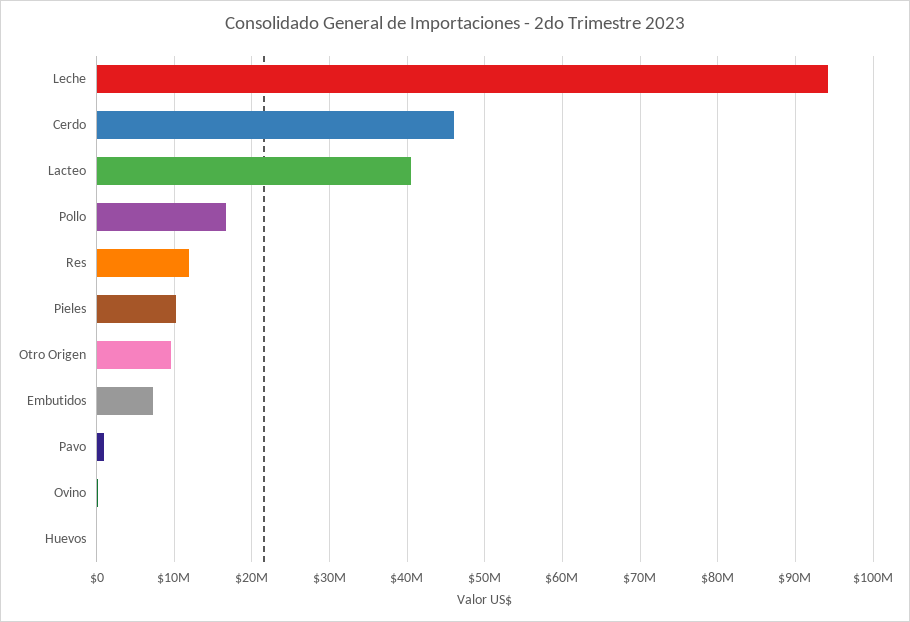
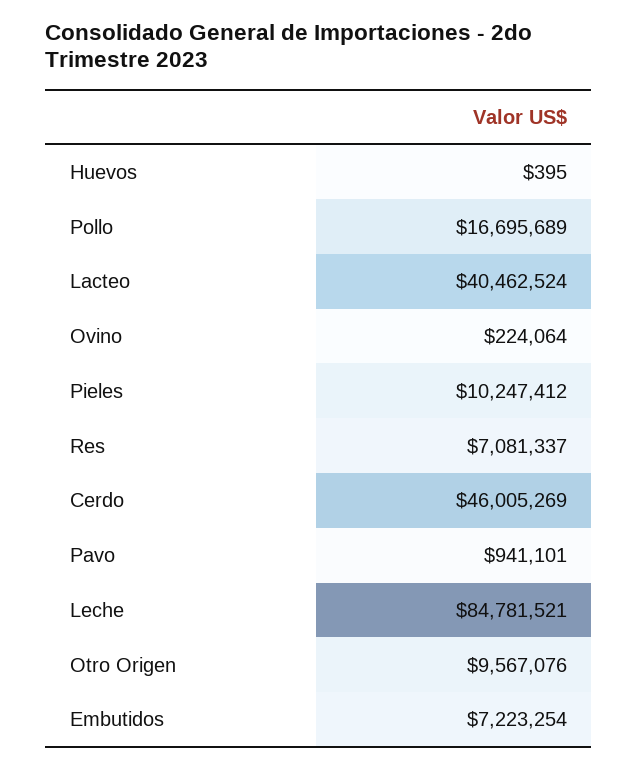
Leche: 94000000 -> 84781521
Res: 12000000 -> 7081337

